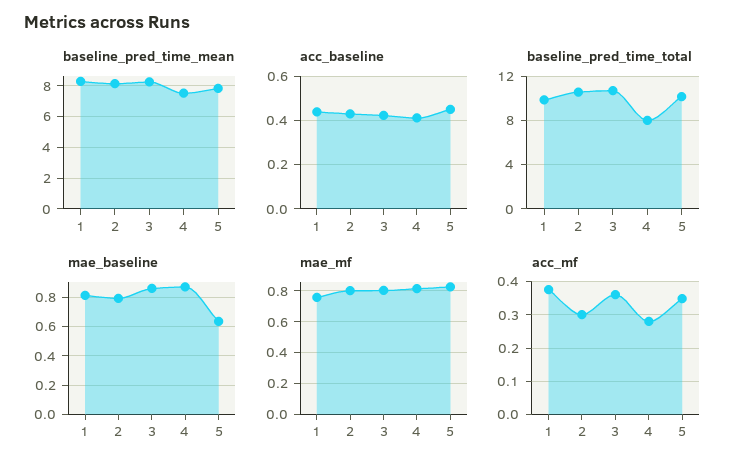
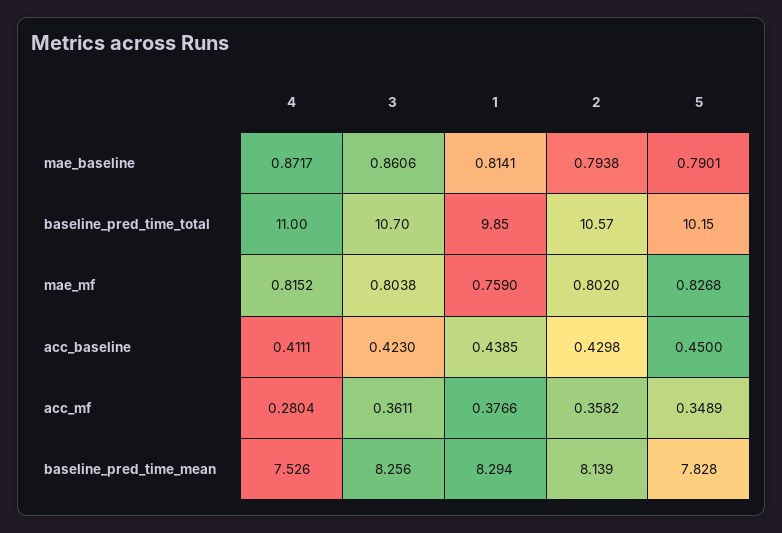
baseline_pred_time_total, 4: 8 -> 11
mae_baseline, 5: 0.65 -> 0.7901
acc_mf, 2: 0.3 -> 0.3582

